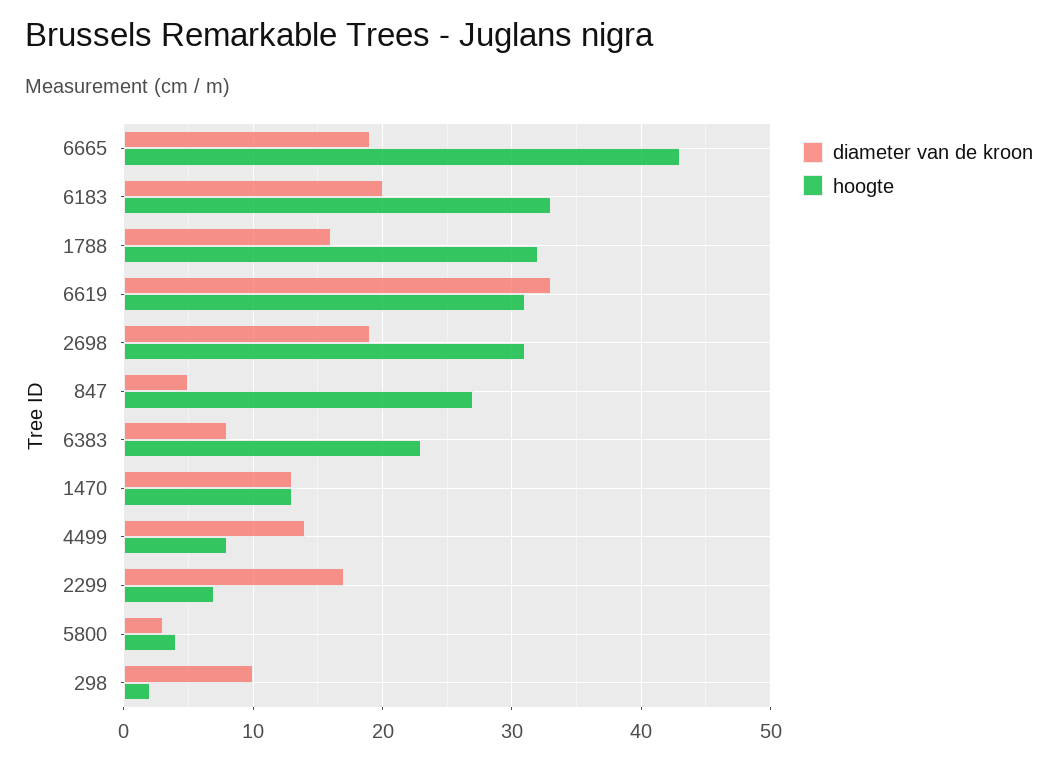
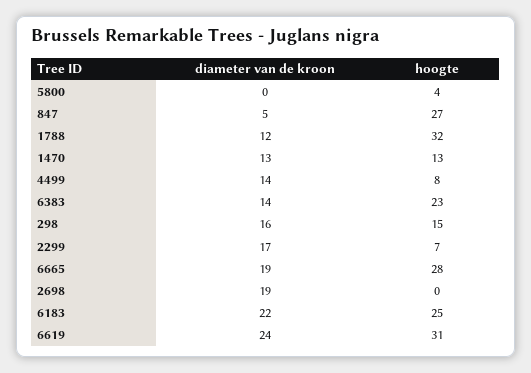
hoogte, 6665: 43 -> 28
diameter van de kroon, 6183: 20 -> 22
hoogte, 6183: 33 -> 25
diameter van de kroon, 1788: 16 -> 12
diameter van de kroon, 6619: 33 -> 24
hoogte, 2698: 31 -> 0
diameter van de kroon, 6383: 8 -> 14
diameter van de kroon, 5800: 3 -> 0
diameter van de kroon, 298: 10 -> 16
hoogte, 298: 2 -> 15

